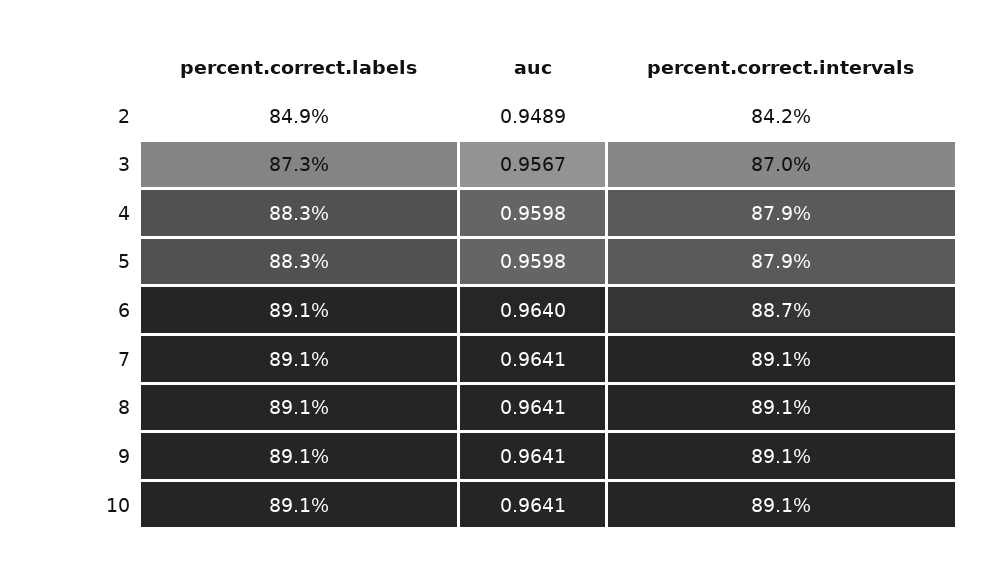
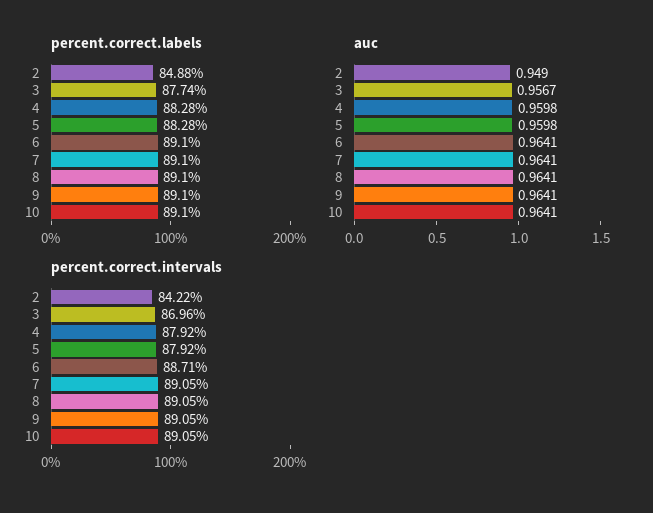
auc, 2: 0.9489 -> 0.949
percent.correct.labels, 3: 87.3 -> 87.74
auc, 6: 0.964 -> 0.9641

